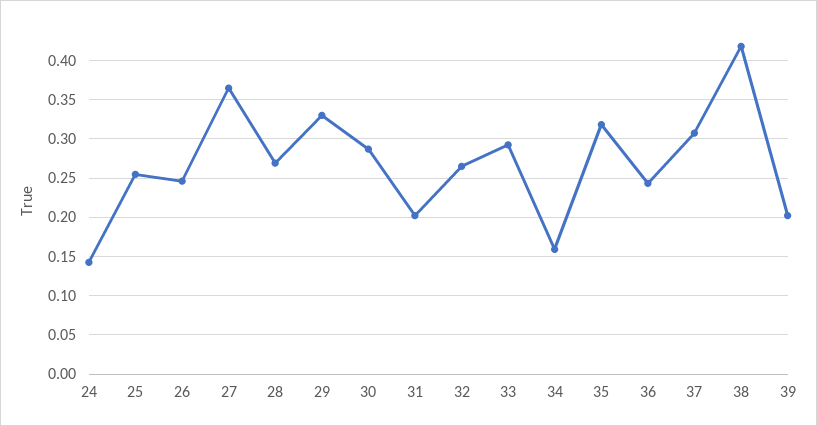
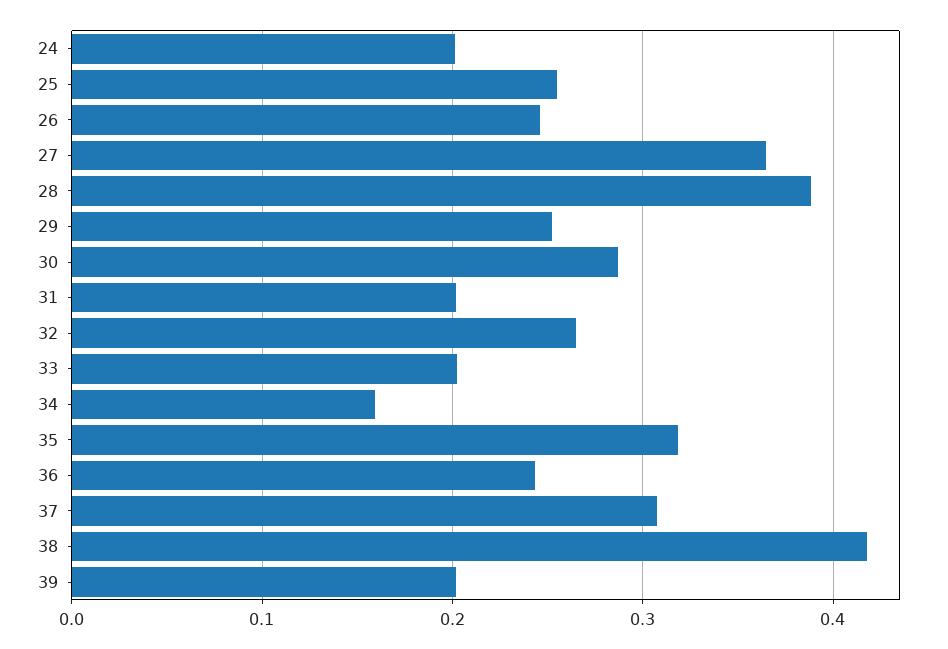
24: 0.14 -> 0.2
28: 0.27 -> 0.39
29: 0.33 -> 0.25
33: 0.29 -> 0.2

